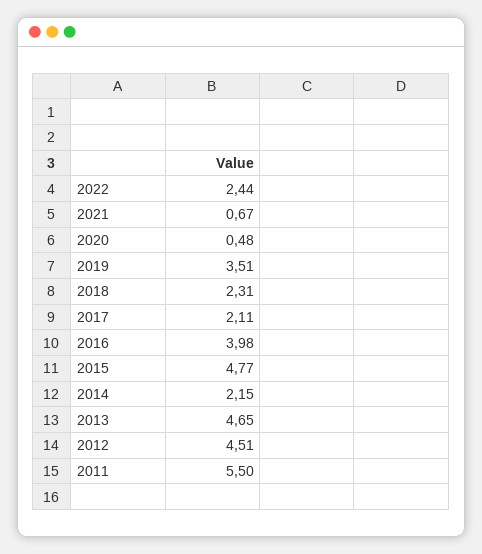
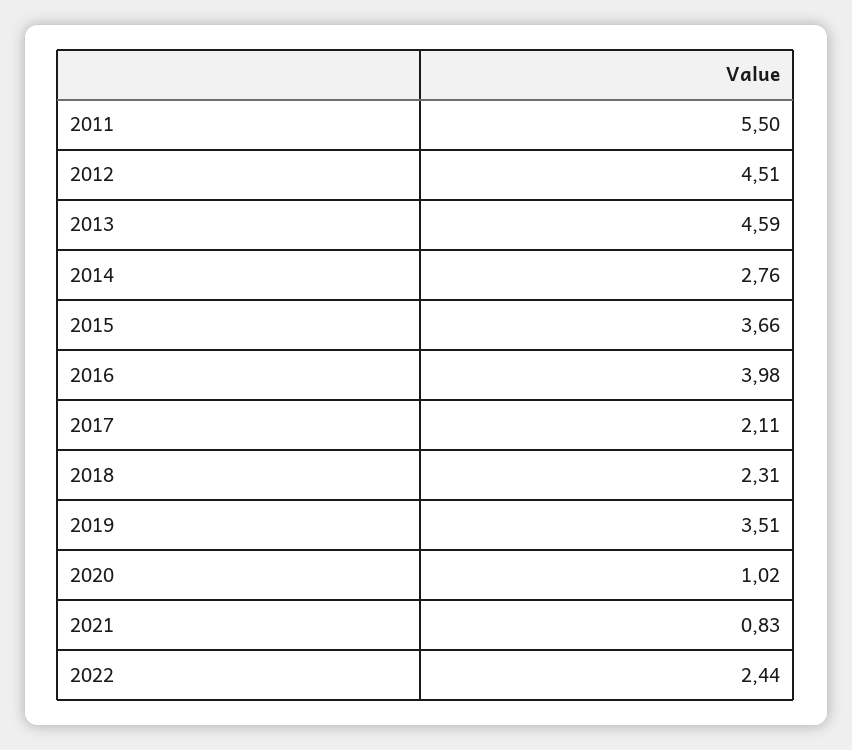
2021: 0.67 -> 0.83
2020: 0.48 -> 1.02
2015: 4.77 -> 3.66
2014: 2.15 -> 2.76
2013: 4.65 -> 4.59

